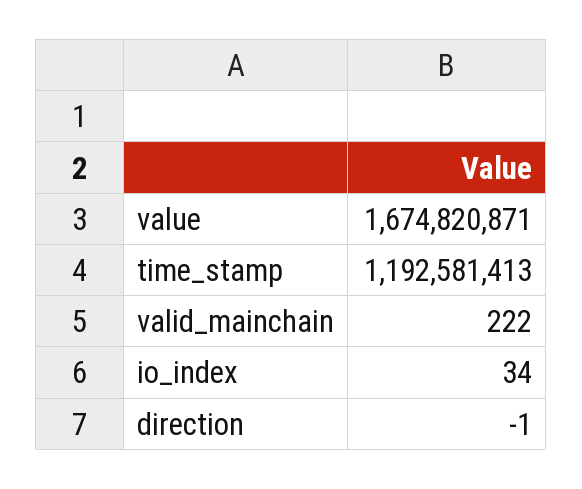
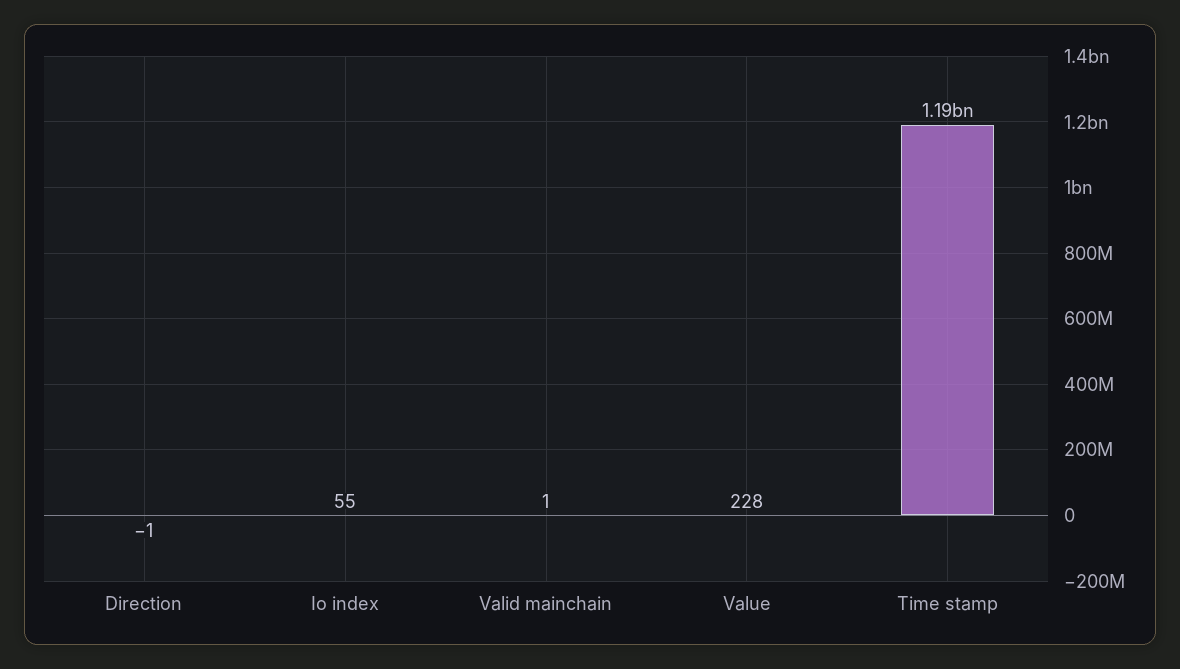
value: 1674820871 -> 228
valid_mainchain: 222 -> 1
io_index: 34 -> 55

